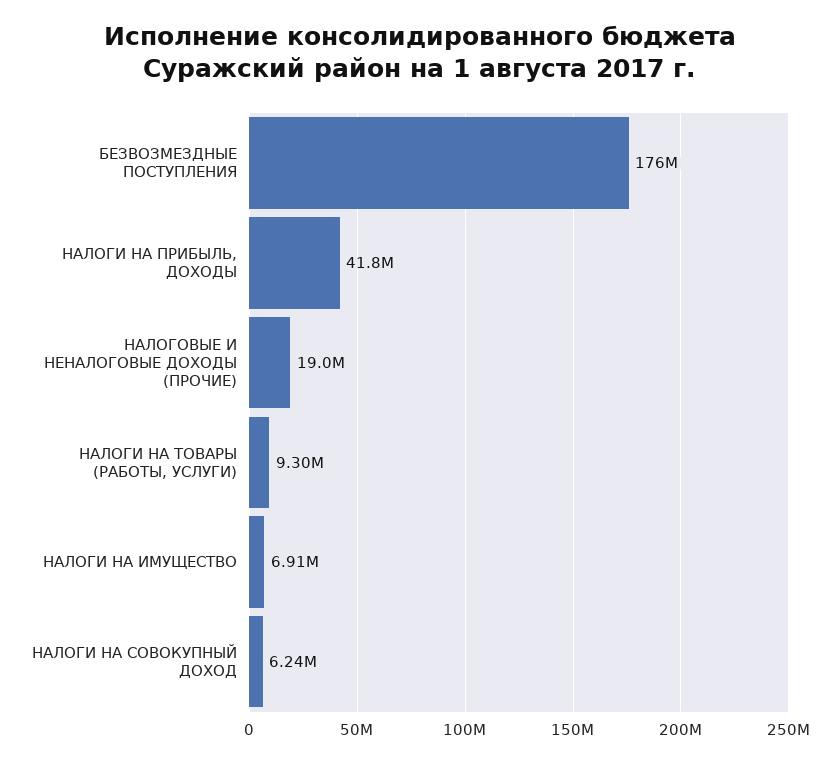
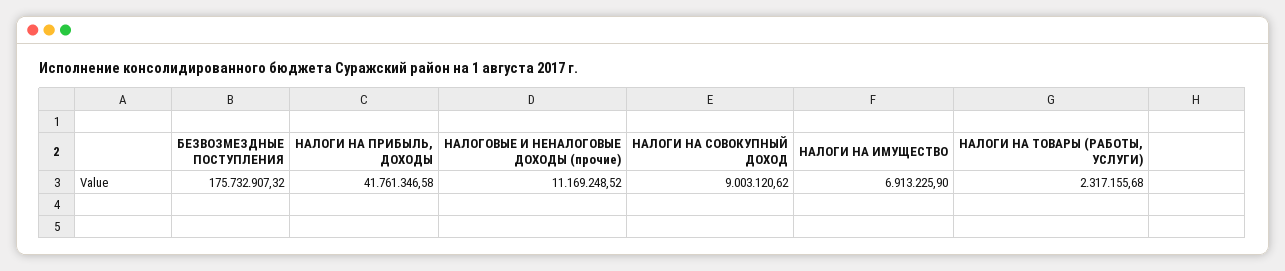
НАЛОГОВЫЕ И НЕНАЛОГОВЫЕ ДОХОДЫ (ПРОЧИЕ): 19000000 -> 11169248.52
НАЛОГИ НА ТОВАРЫ (РАБОТЫ, УСЛУГИ): 9300000 -> 2317155.68
НАЛОГИ НА СОВОКУПНЫЙ ДОХОД: 6240000 -> 9003120.62

